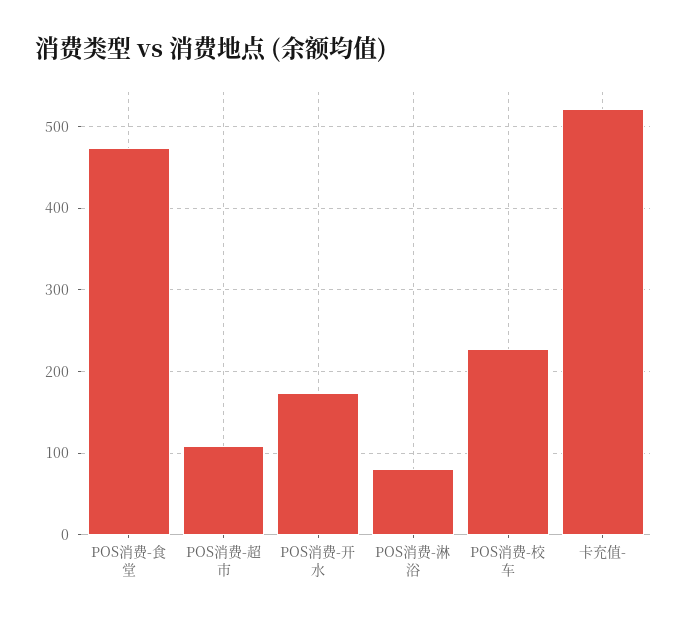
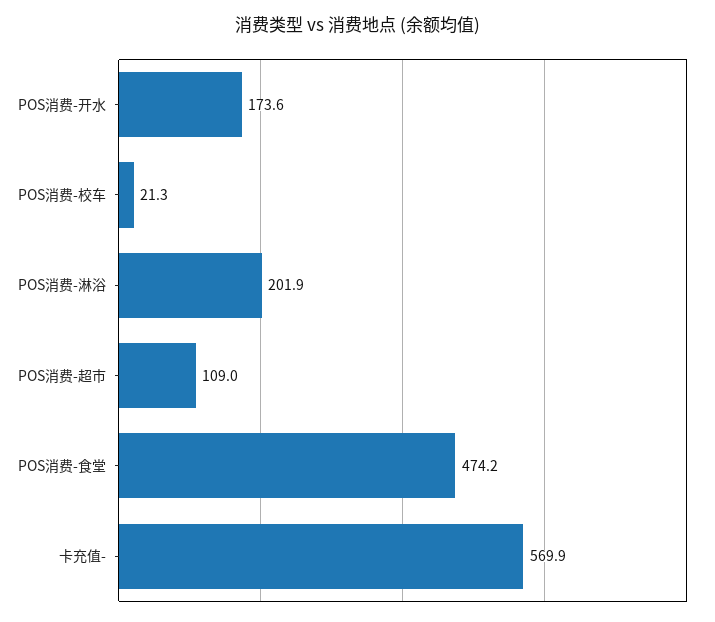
POS消费-淋浴: 80 -> 201.9
POS消费-校车: 230 -> 21.3
卡充值-: 520 -> 569.9

